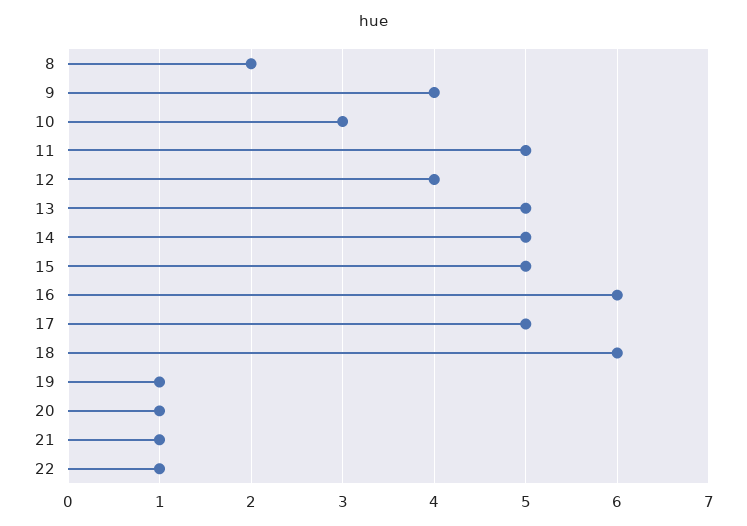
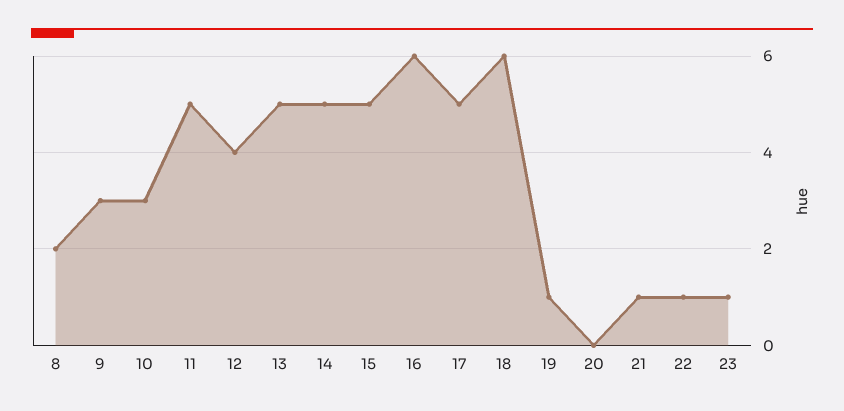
9: 4 -> 3
20: 1 -> 0
23: none -> 1

